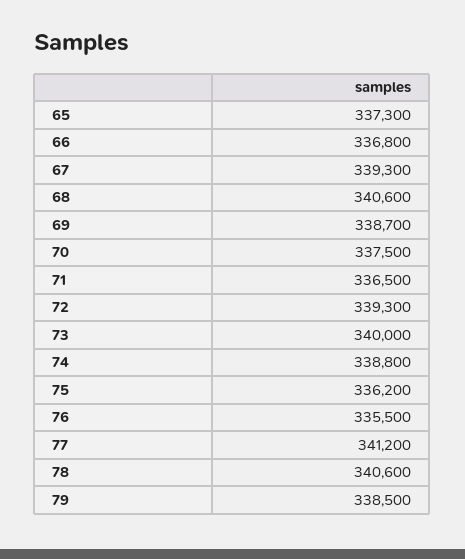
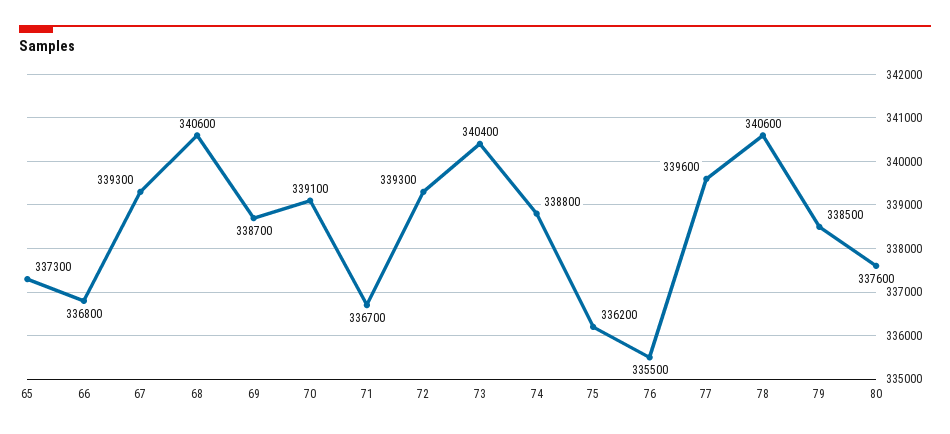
70: 337500 -> 339100
71: 336500 -> 336700
73: 340000 -> 340400
77: 341200 -> 339600
80: none -> 337600

